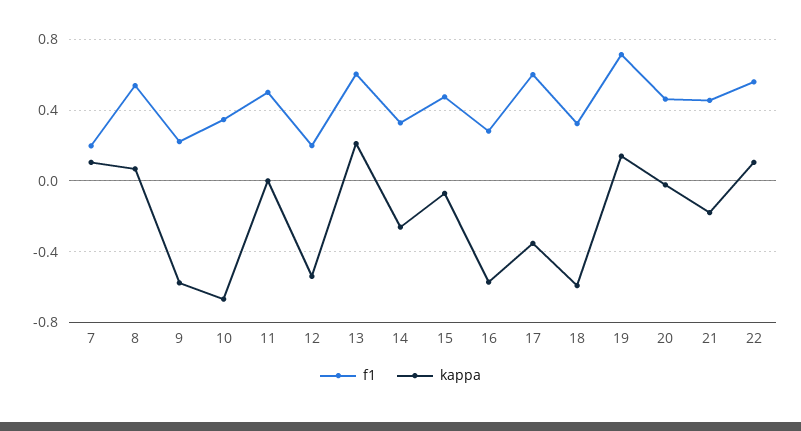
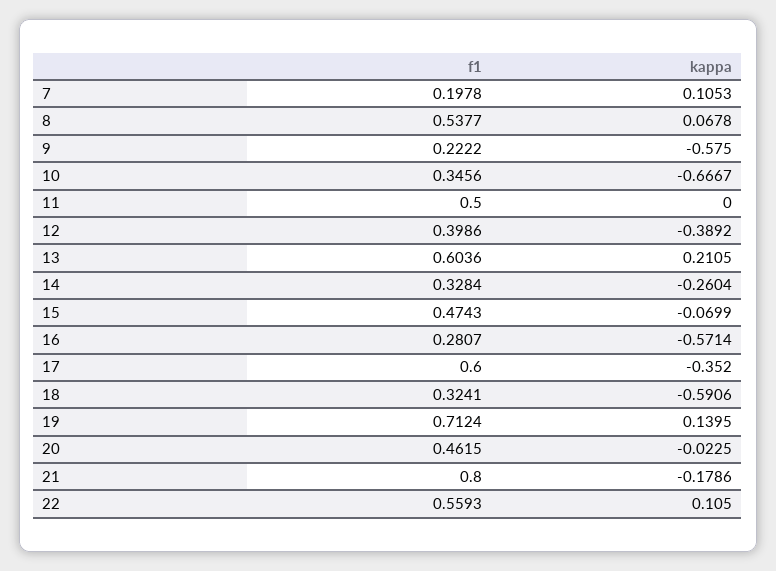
f1, 12: 0.2 -> 0.3986
kappa, 12: -0.55 -> -0.3892
f1, 21: 0.45 -> 0.8

